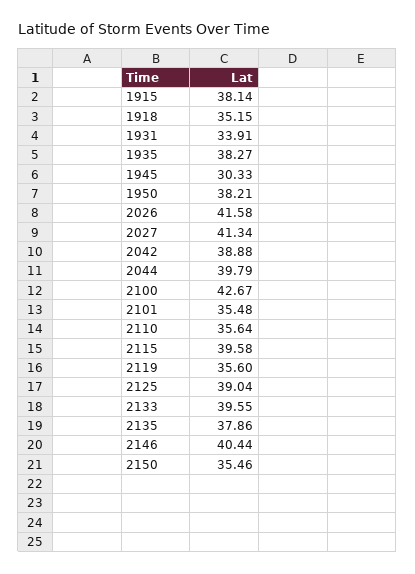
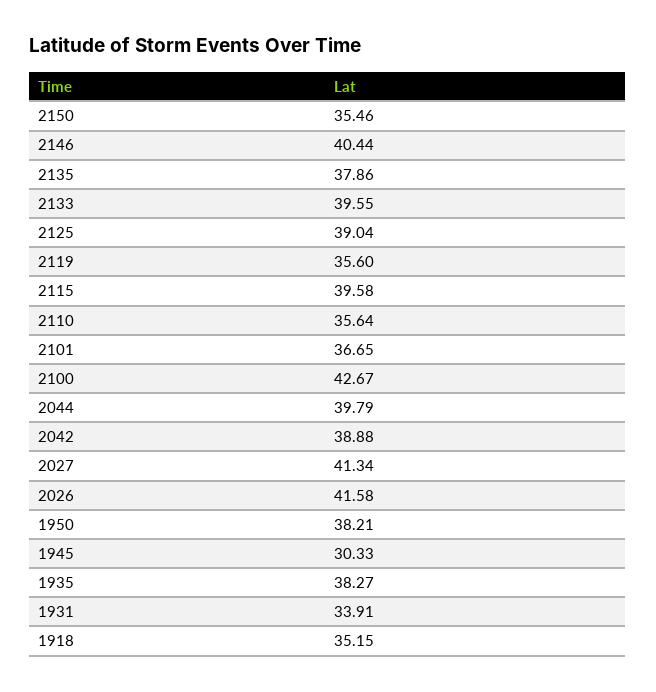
1915: 38.14 -> none
2101: 35.48 -> 36.65

